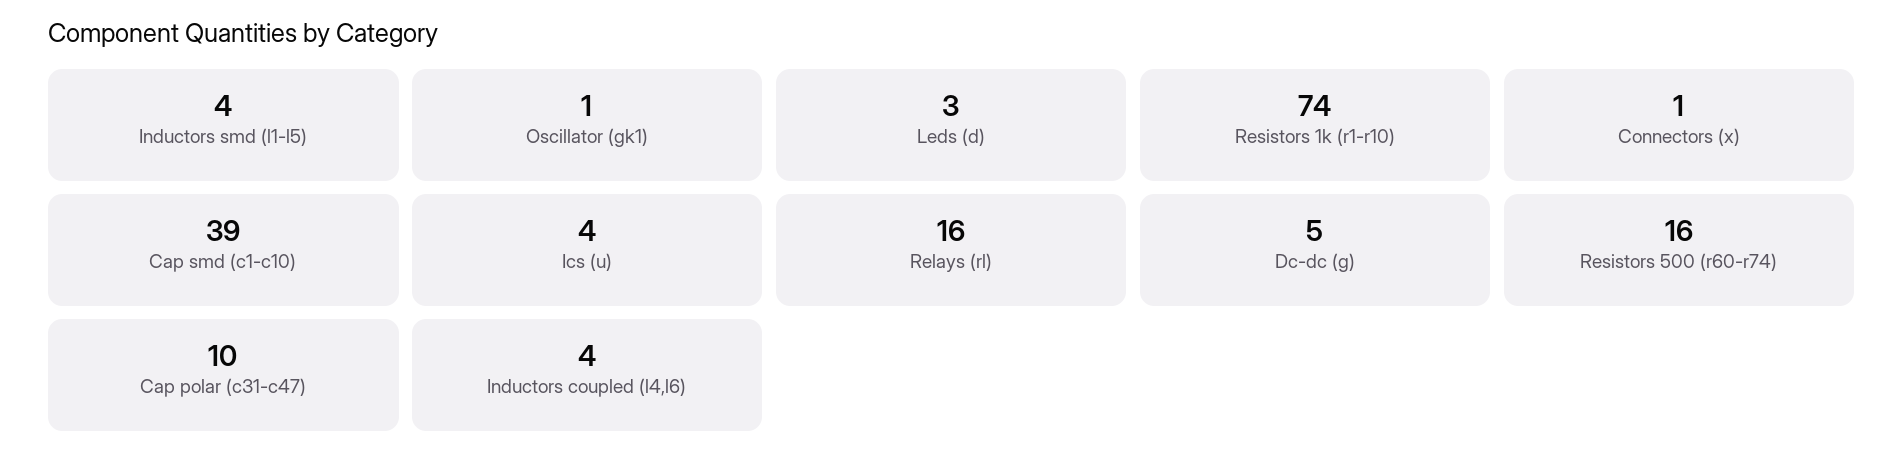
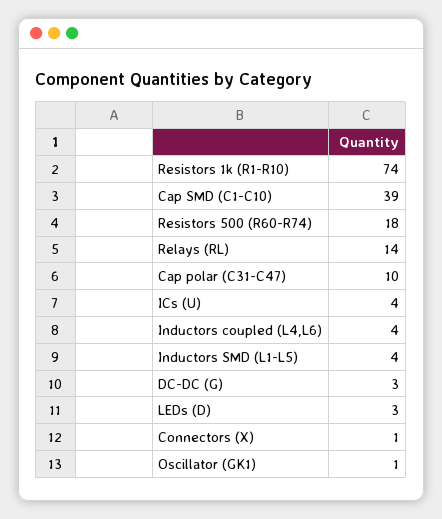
Relays (rl): 16 -> 14
Dc-dc (g): 5 -> 3
Resistors 500 (r60-r74): 16 -> 18

